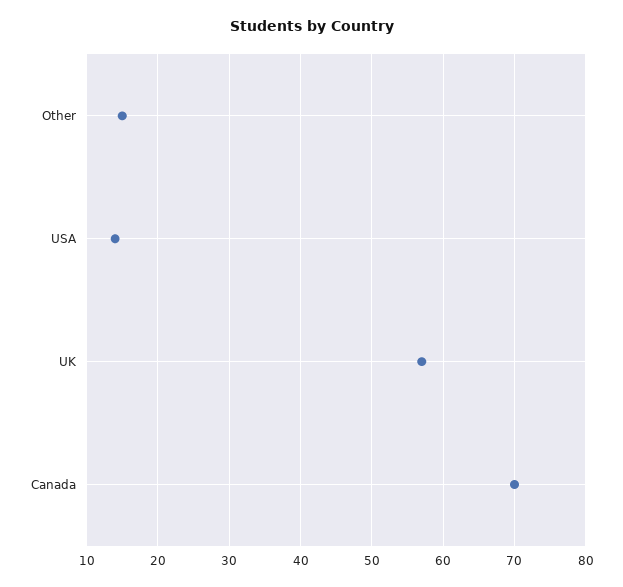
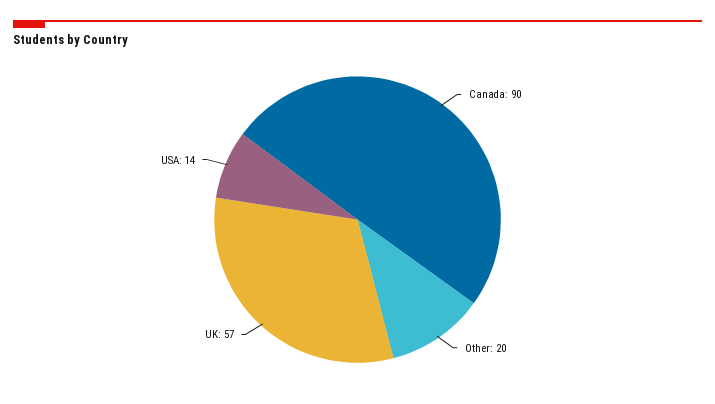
Other: 15 -> 20
Canada: 70 -> 90

